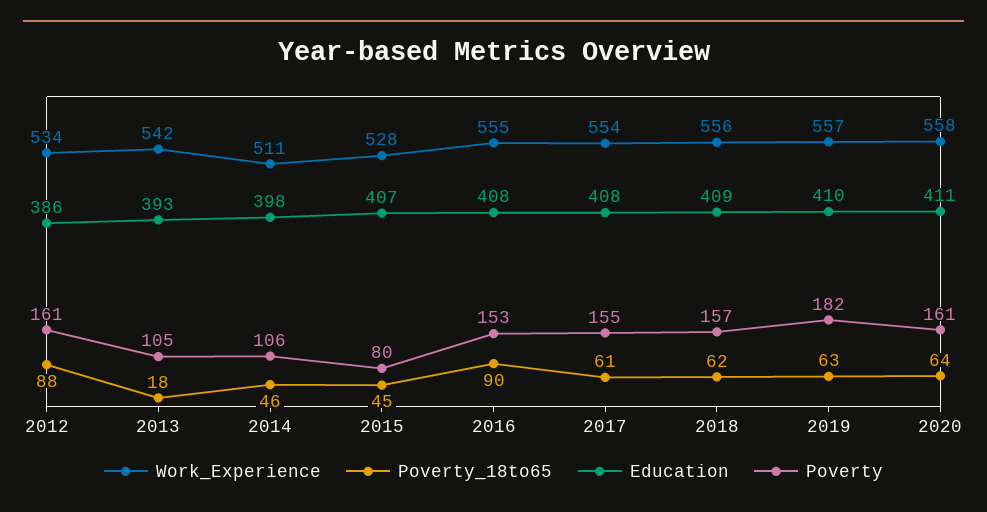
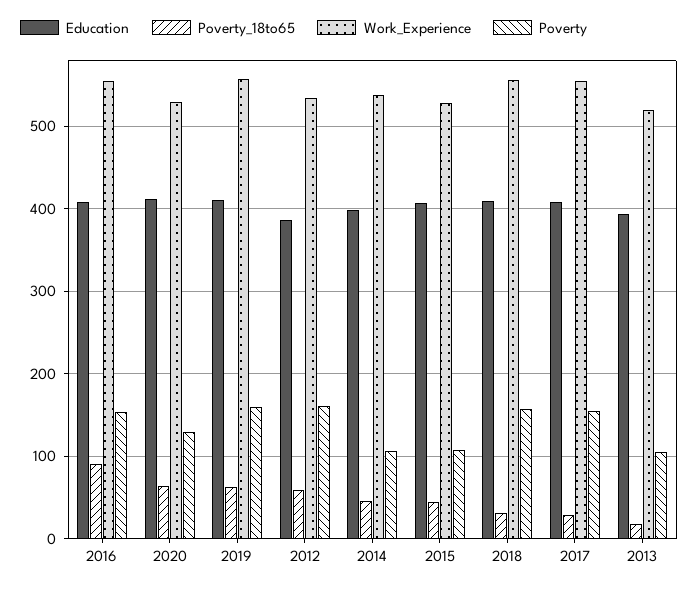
Poverty_18to65, 2012: 88 -> 60
Work_Experience, 2013: 542 -> 520
Work_Experience, 2014: 511 -> 540
Poverty, 2015: 80 -> 110
Poverty_18to65, 2017: 61 -> 30
Poverty_18to65, 2018: 62 -> 30
Poverty, 2019: 182 -> 160
Work_Experience, 2020: 558 -> 530
Poverty, 2020: 161 -> 130

